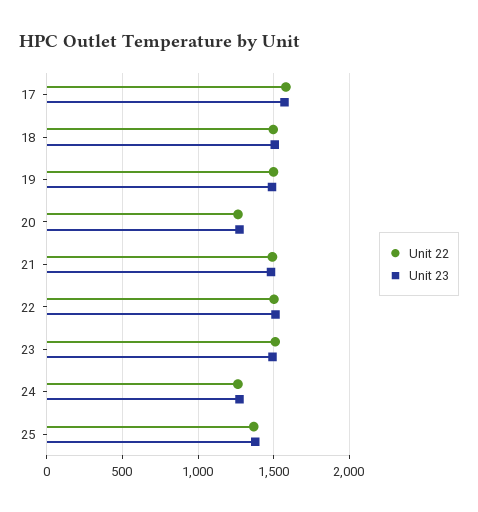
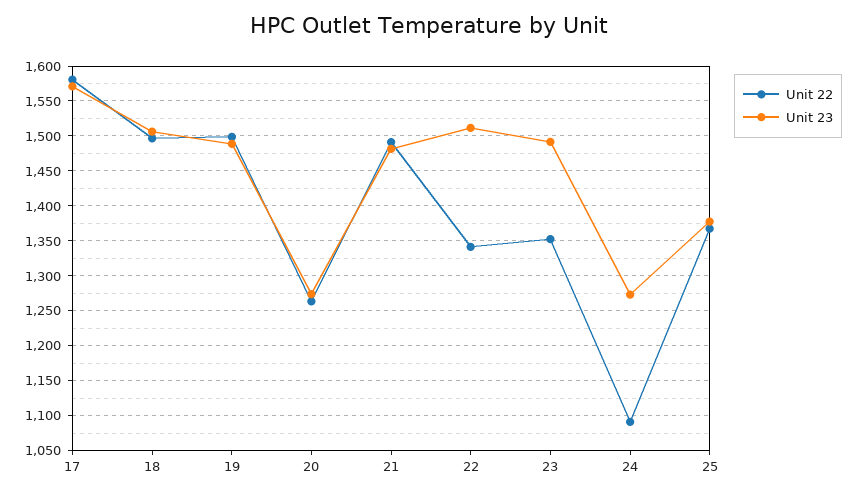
Unit 22, 22: 1500 -> 1340
Unit 22, 23: 1500 -> 1350
Unit 22, 24: 1250 -> 1090

